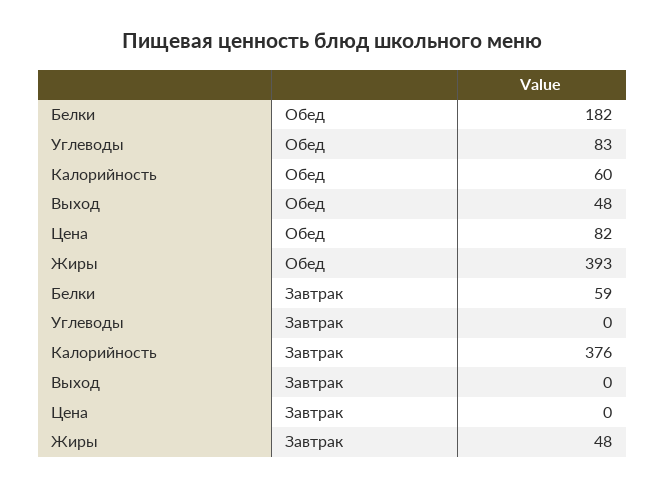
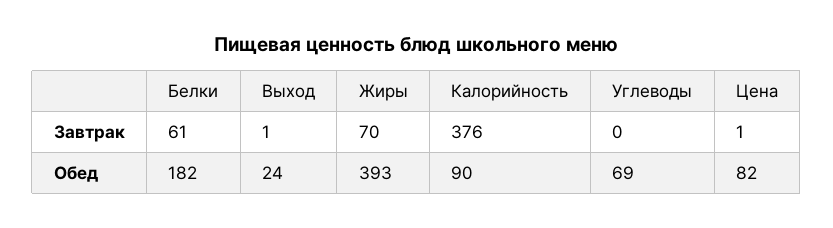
Углеводы, Обед: 83 -> 69
Калорийность, Обед: 60 -> 90
Выход, Обед: 48 -> 24
Белки, Завтрак: 59 -> 61
Выход, Завтрак: 0 -> 1
Цена, Завтрак: 0 -> 1
Жиры, Завтрак: 48 -> 70

